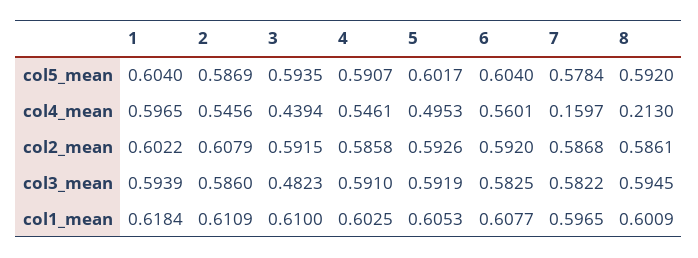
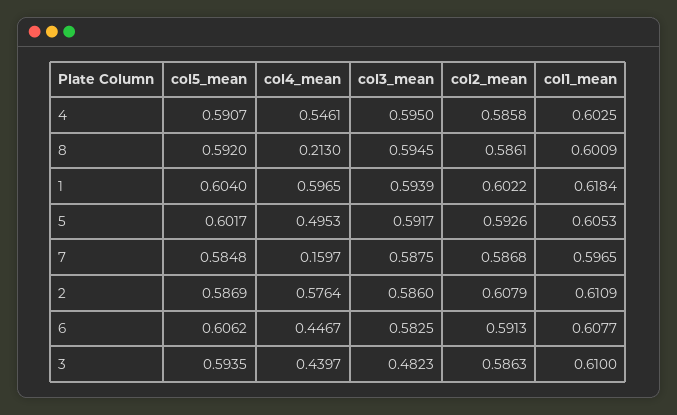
6, col5_mean: 0.604 -> 0.6062
7, col5_mean: 0.5784 -> 0.5848
2, col4_mean: 0.5456 -> 0.5764
3, col4_mean: 0.4394 -> 0.4397
6, col4_mean: 0.5601 -> 0.4467
3, col2_mean: 0.5915 -> 0.5863
6, col2_mean: 0.592 -> 0.5913
4, col3_mean: 0.591 -> 0.595
5, col3_mean: 0.5919 -> 0.5917
7, col3_mean: 0.5822 -> 0.5875

